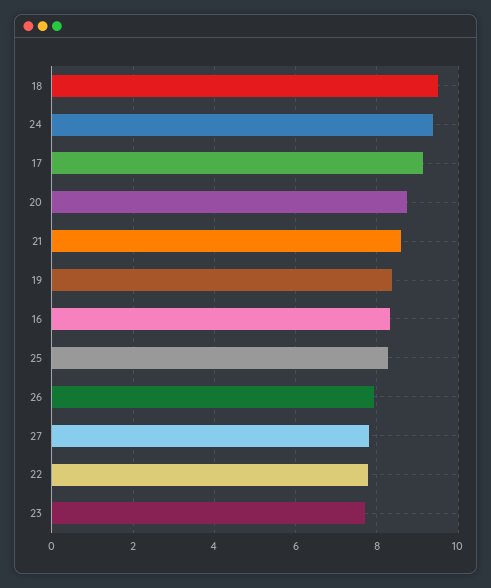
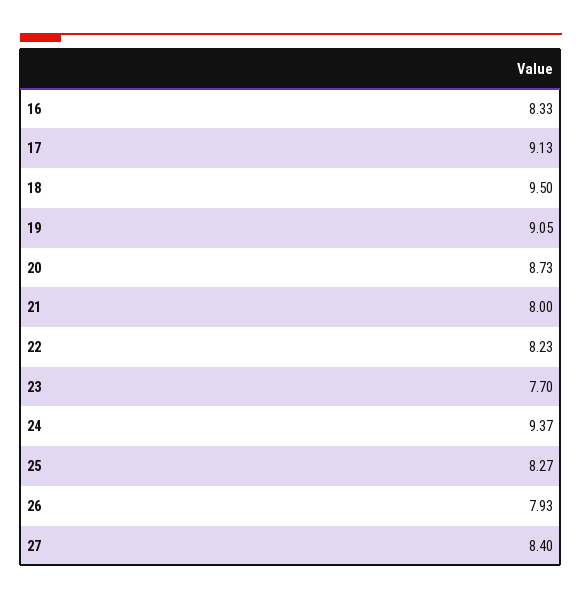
21: 8.6 -> 8
19: 8.4 -> 9.05
27: 7.8 -> 8.4
22: 7.8 -> 8.23

